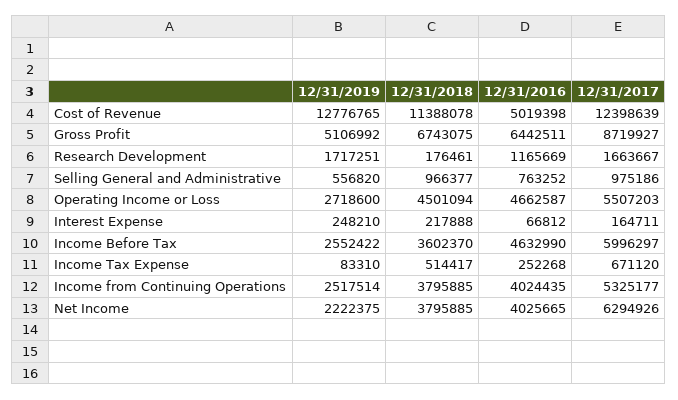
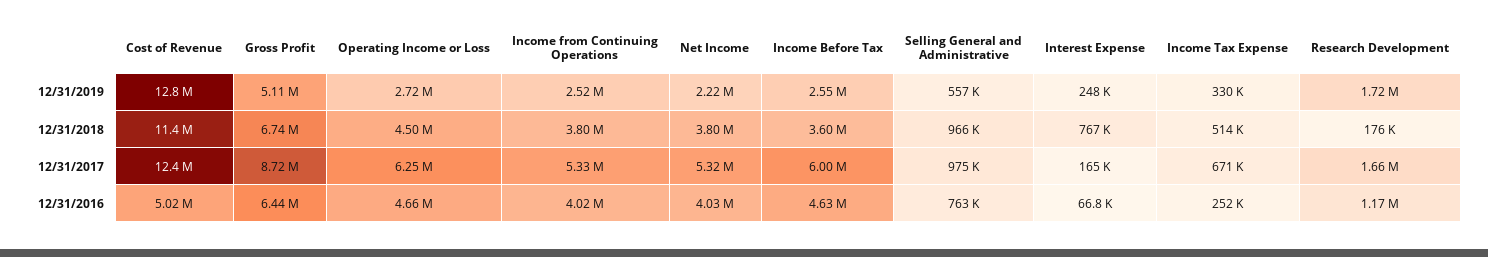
12/31/2017, Operating Income or Loss: 5507203 -> 6250000
12/31/2018, Interest Expense: 217888 -> 767000
12/31/2019, Income Tax Expense: 83310 -> 330000
12/31/2017, Net Income: 6294926 -> 5320000

